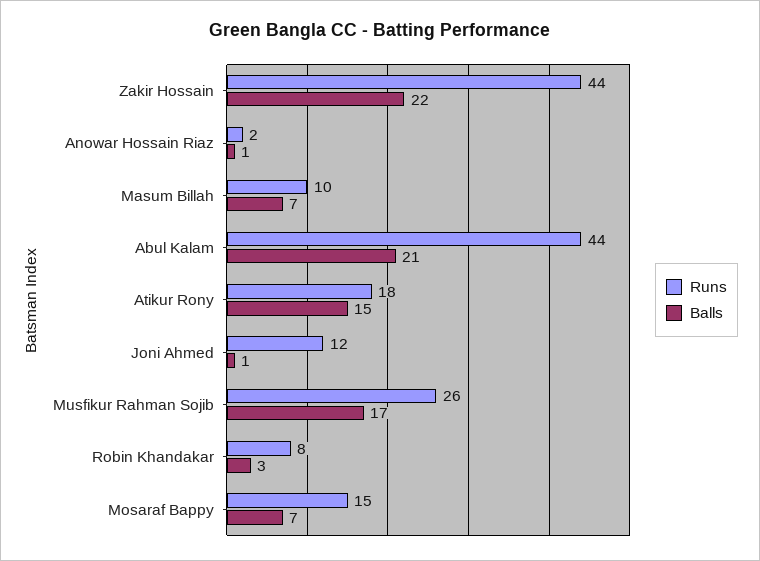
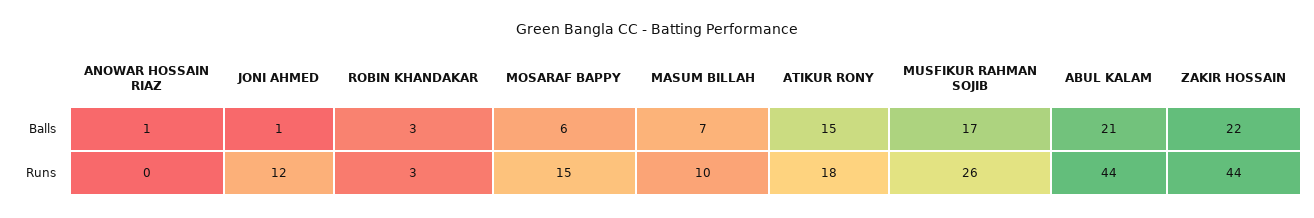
Runs, Anowar Hossain Riaz: 2 -> 0
Runs, Robin Khandakar: 8 -> 3
Balls, Mosaraf Bappy: 7 -> 6

